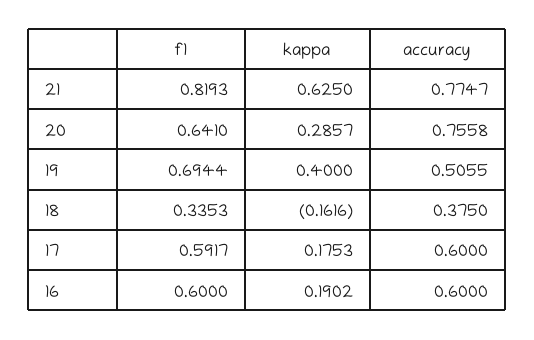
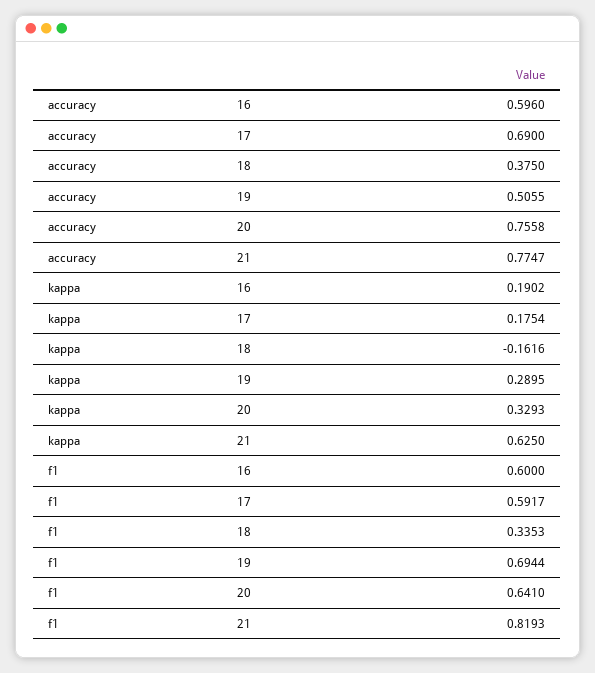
kappa, 20: 0.2857 -> 0.3293
kappa, 19: 0.4 -> 0.2895
kappa, 17: 0.1753 -> 0.1754
accuracy, 17: 0.6 -> 0.69
accuracy, 16: 0.6 -> 0.596

